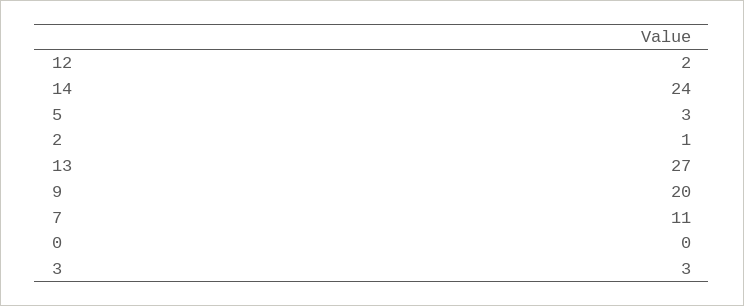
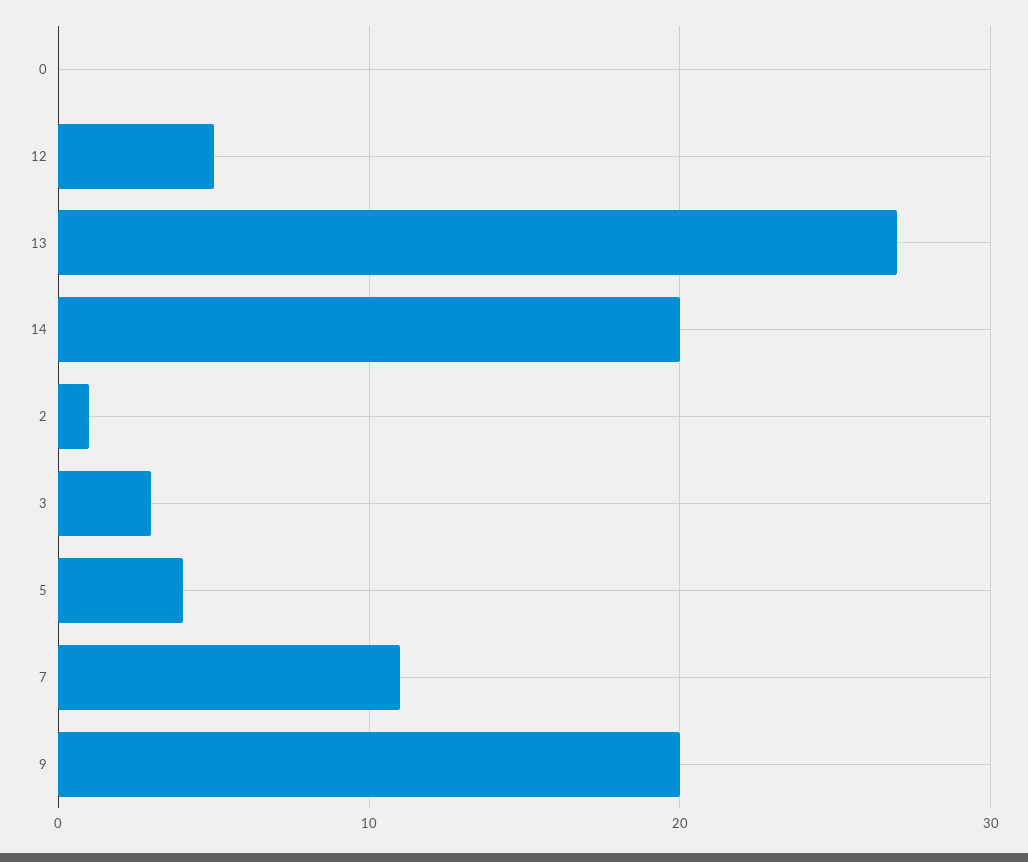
12: 2 -> 5
14: 24 -> 20
5: 3 -> 4

